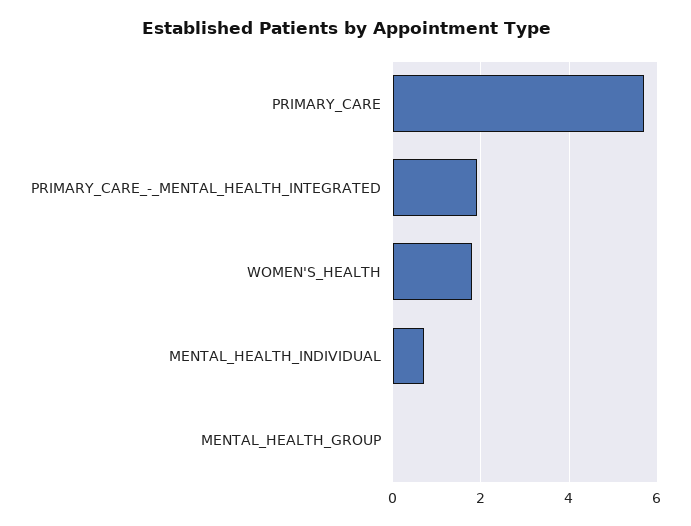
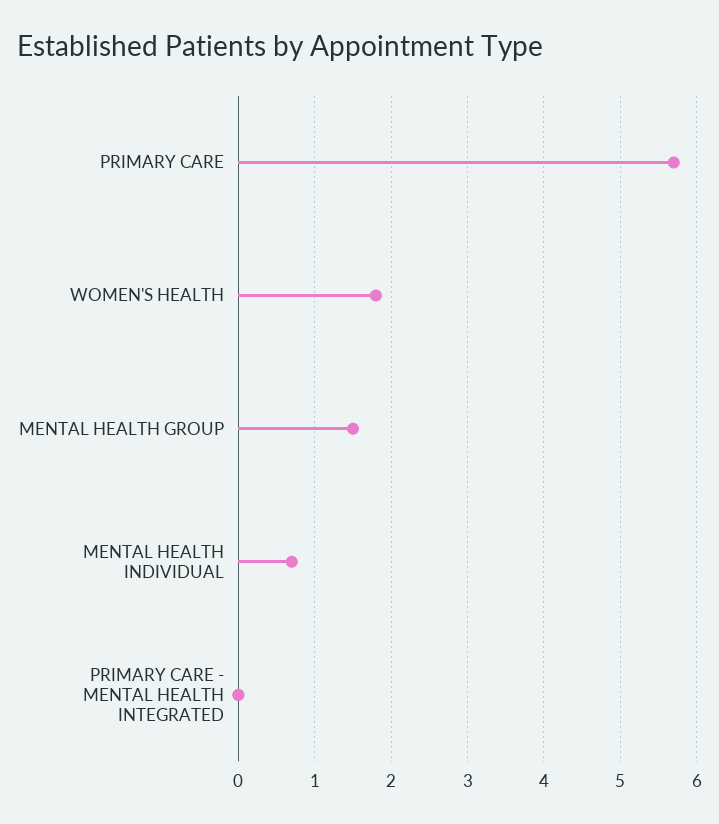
PRIMARY_CARE_-_MENTAL_HEALTH_INTEGRATED: 2 -> 0
MENTAL_HEALTH_GROUP: 0 -> 1.5

